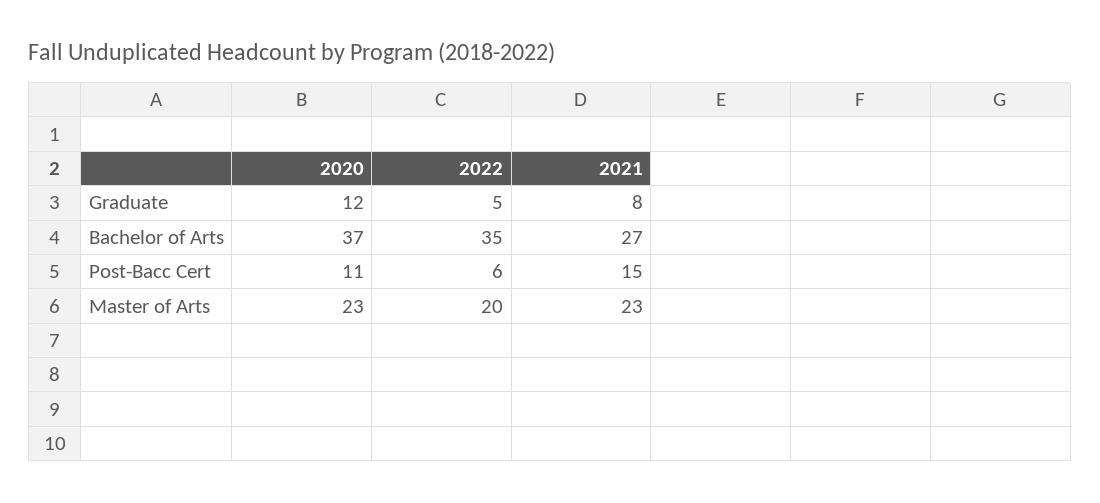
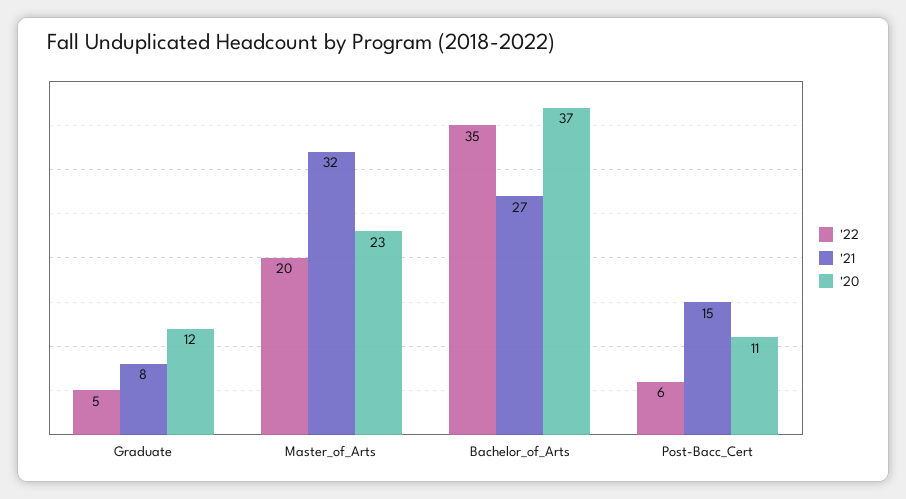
2021, Master of Arts: 23 -> 32

